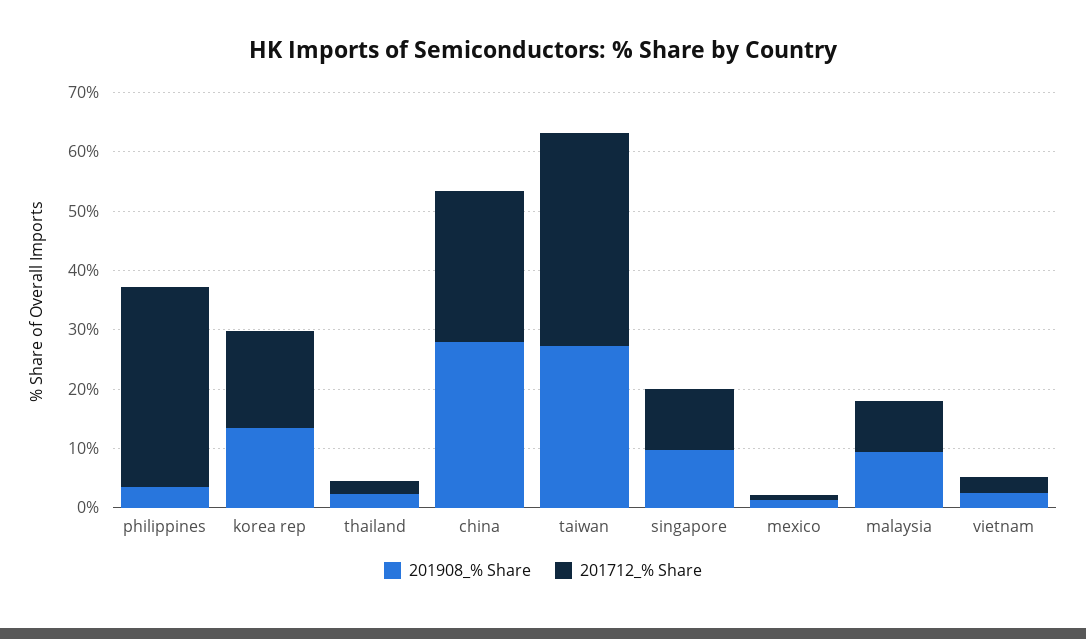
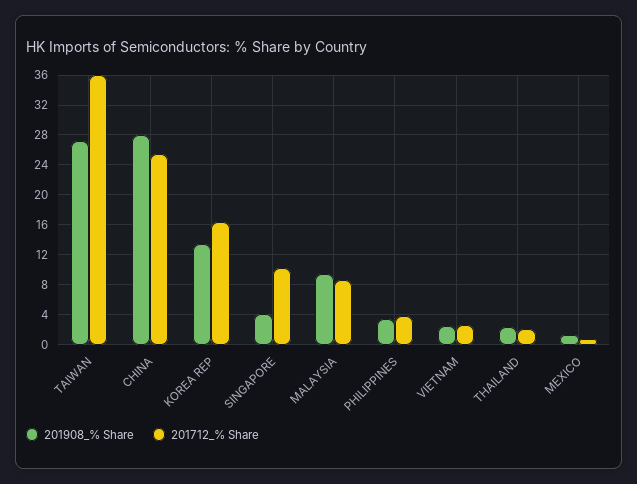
201712_% Share, philippines: 34 -> 4
201908_% Share, singapore: 10 -> 4

